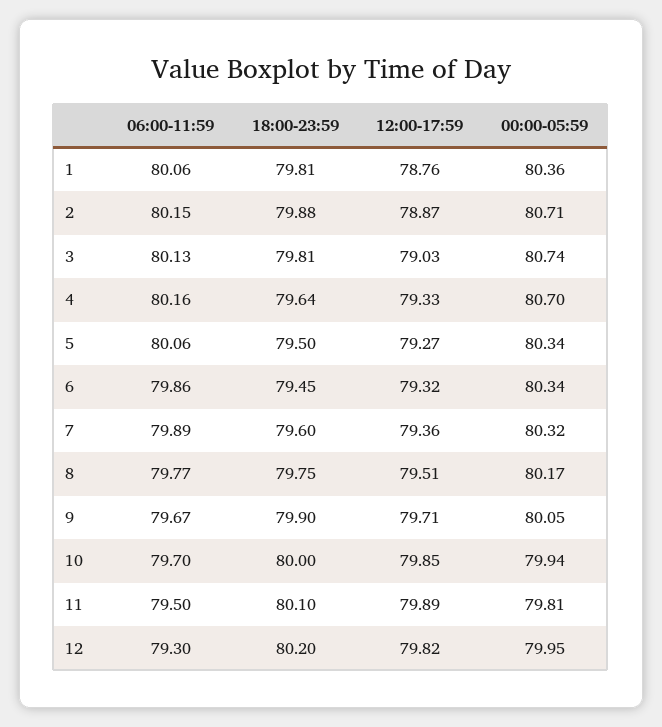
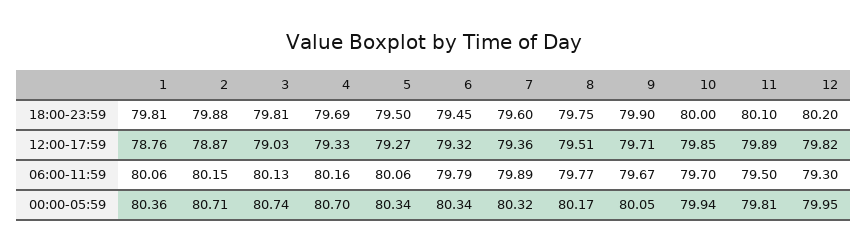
18:00-23:59, 4: 79.64 -> 79.69
06:00-11:59, 6: 79.86 -> 79.79

